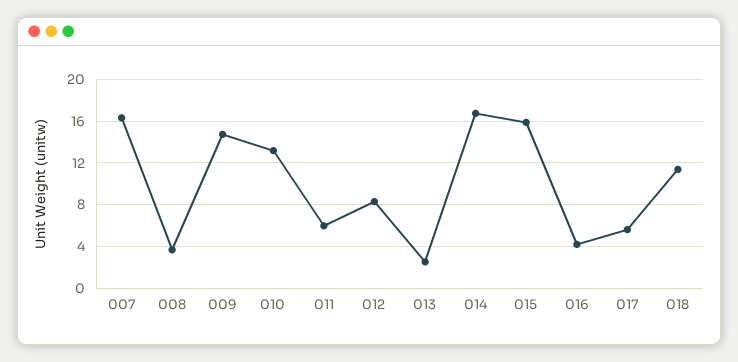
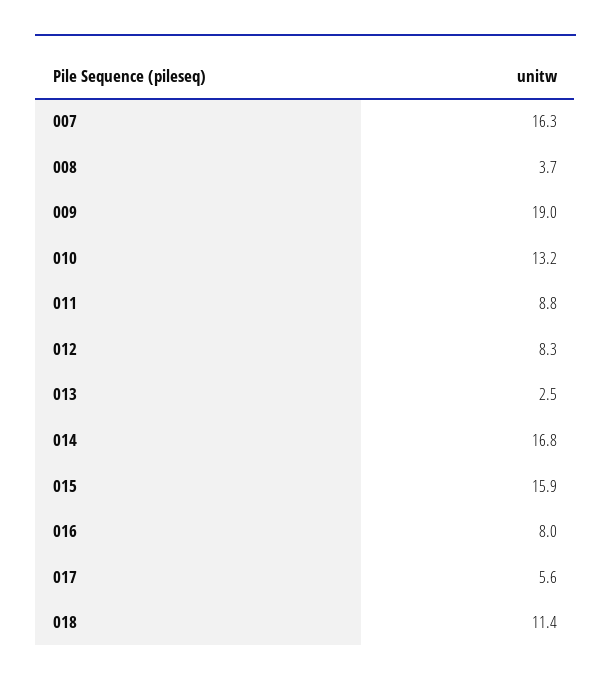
009: 15 -> 19
011: 6 -> 8.8
016: 4 -> 8

